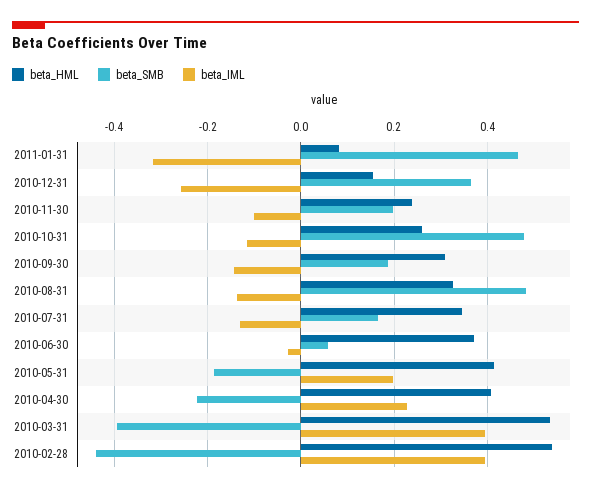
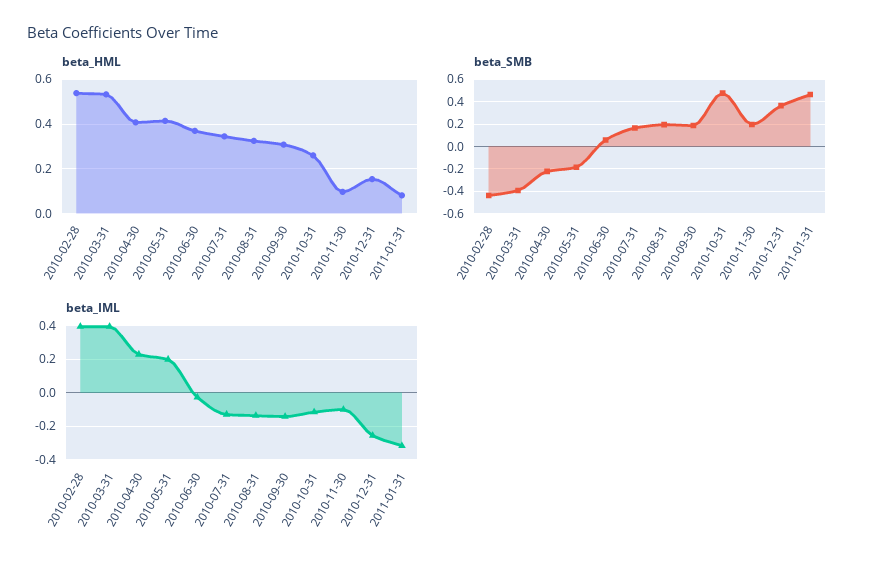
beta_HML, 2010-11-30: 0.24 -> 0.1
beta_SMB, 2010-08-31: 0.48 -> 0.2

